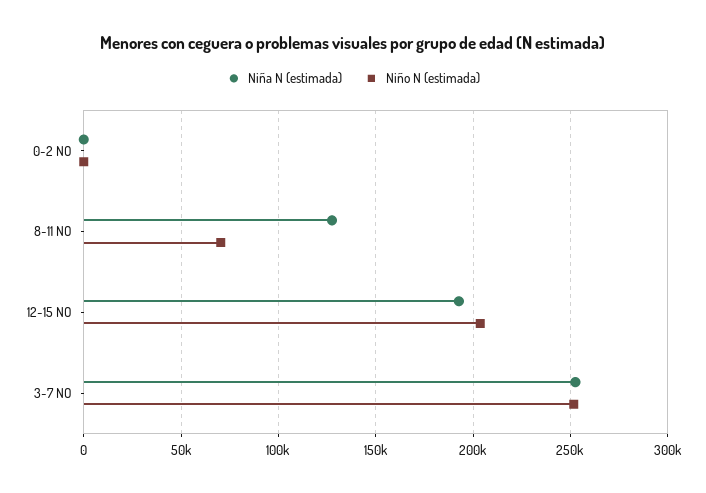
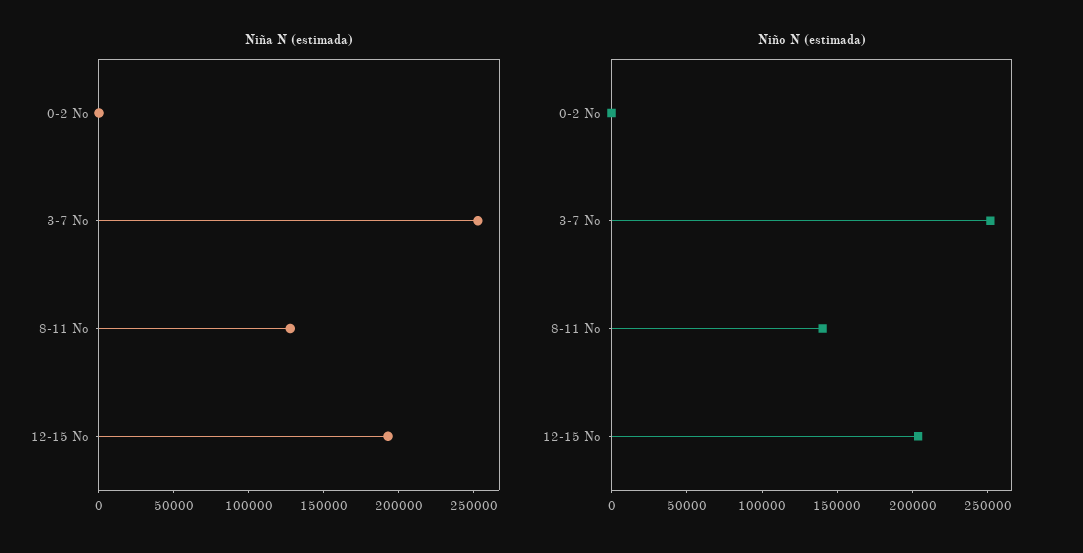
Niño N (estimada), 8-11 NO: 70000 -> 140000

